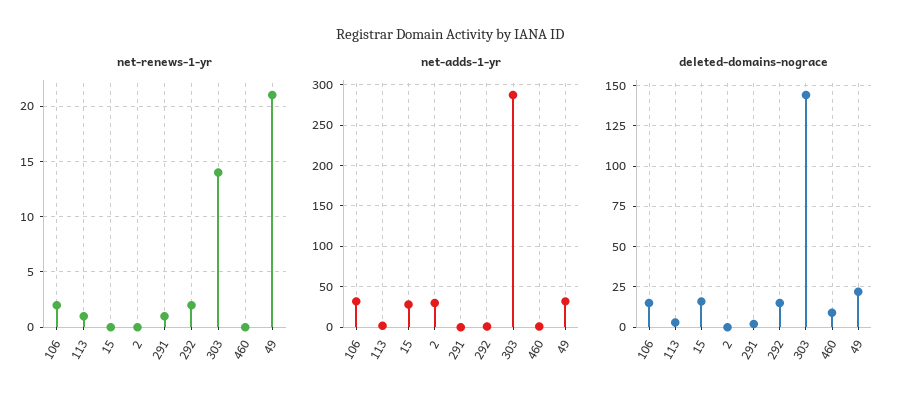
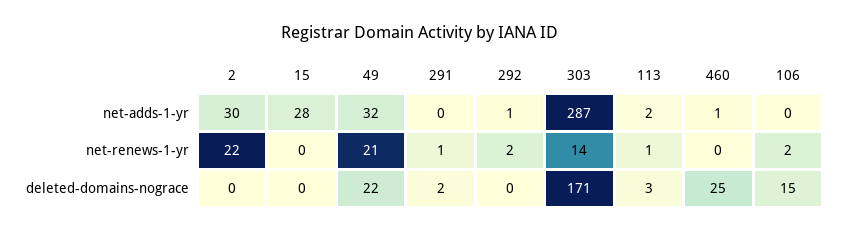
net-renews-1-yr, 2: 0 -> 22
net-adds-1-yr, 106: 30 -> 0
deleted-domains-nograce, 15: 15 -> 0
deleted-domains-nograce, 292: 15 -> 0
deleted-domains-nograce, 303: 145 -> 171
deleted-domains-nograce, 460: 10 -> 25

